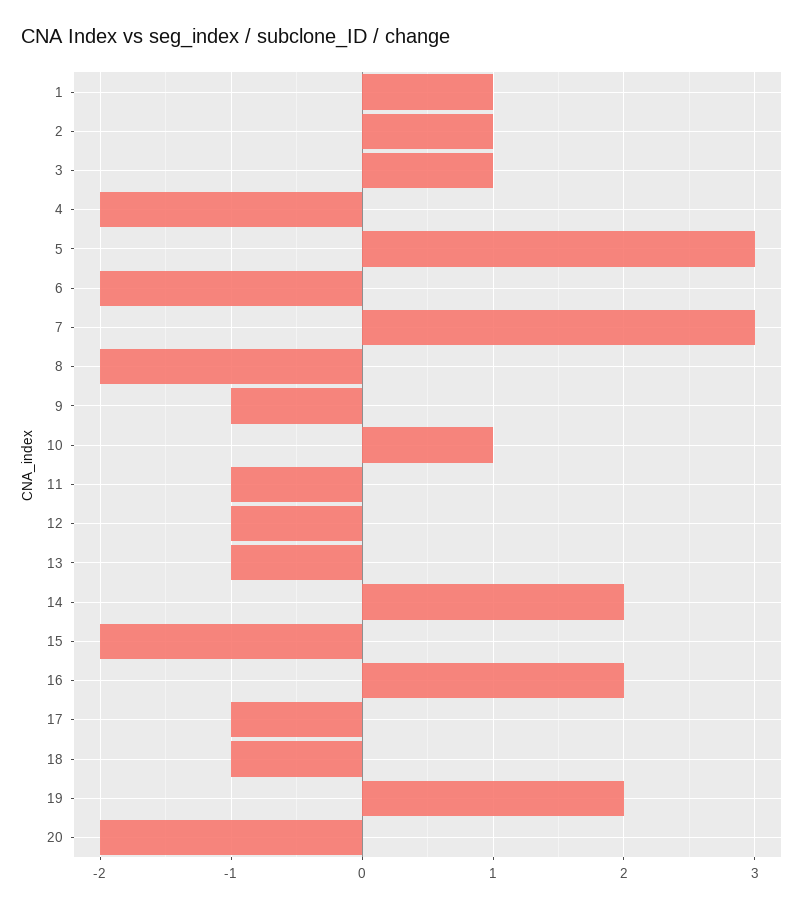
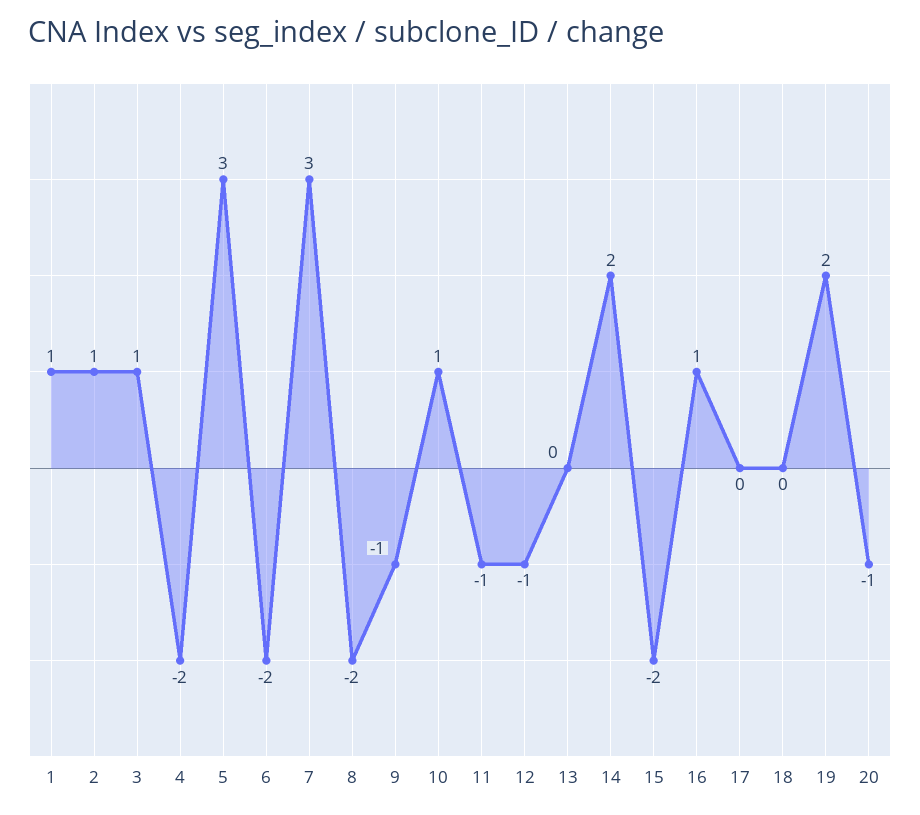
13: -1 -> 0
16: 2 -> 1
17: -1 -> 0
18: -1 -> 0
20: -2 -> -1

